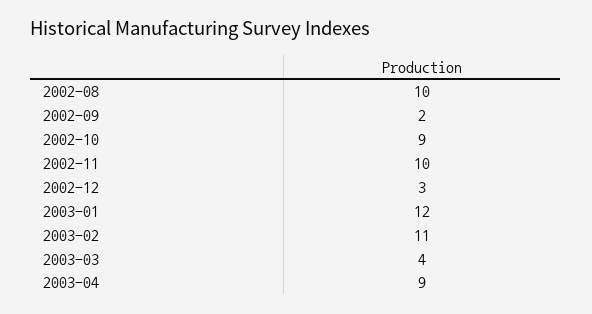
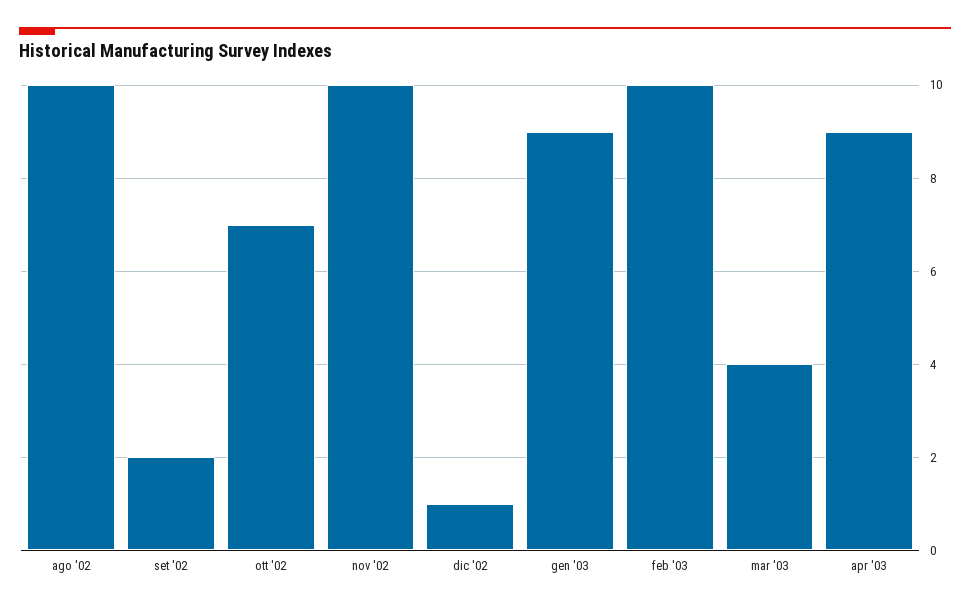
2002-10: 9 -> 7
2002-12: 3 -> 1
2003-01: 12 -> 9
2003-02: 11 -> 10

